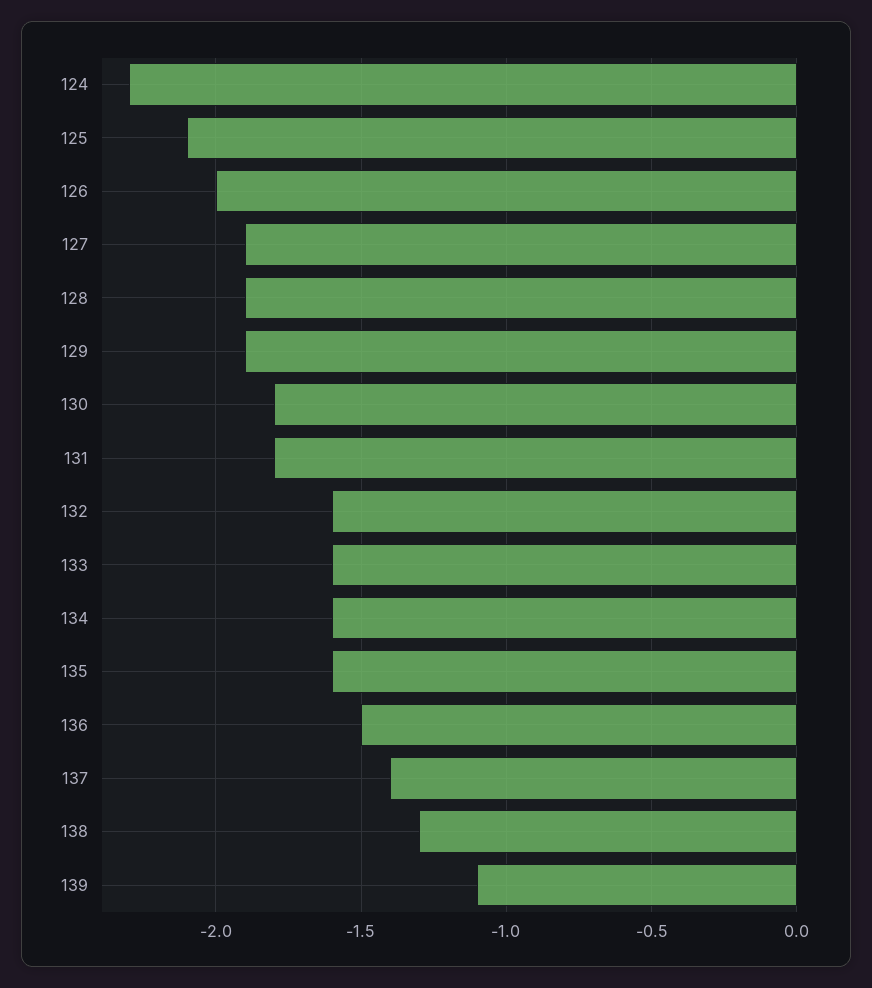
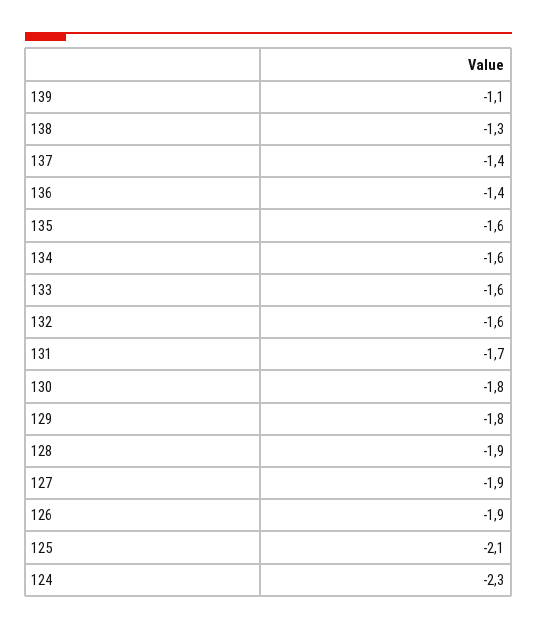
126: -2 -> -1.9
129: -1.9 -> -1.8
131: -1.8 -> -1.7
136: -1.5 -> -1.4

